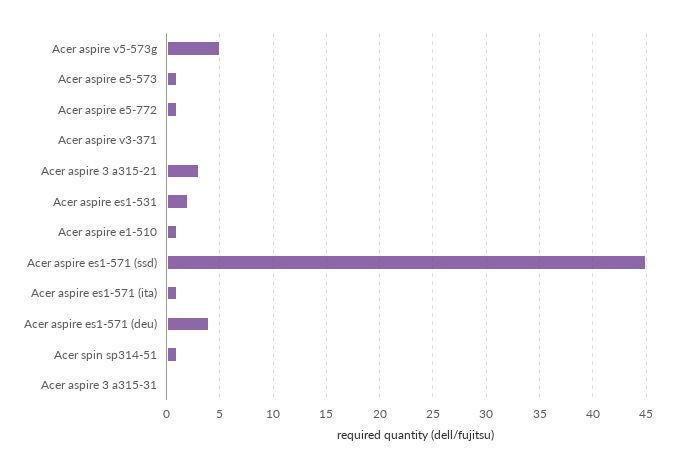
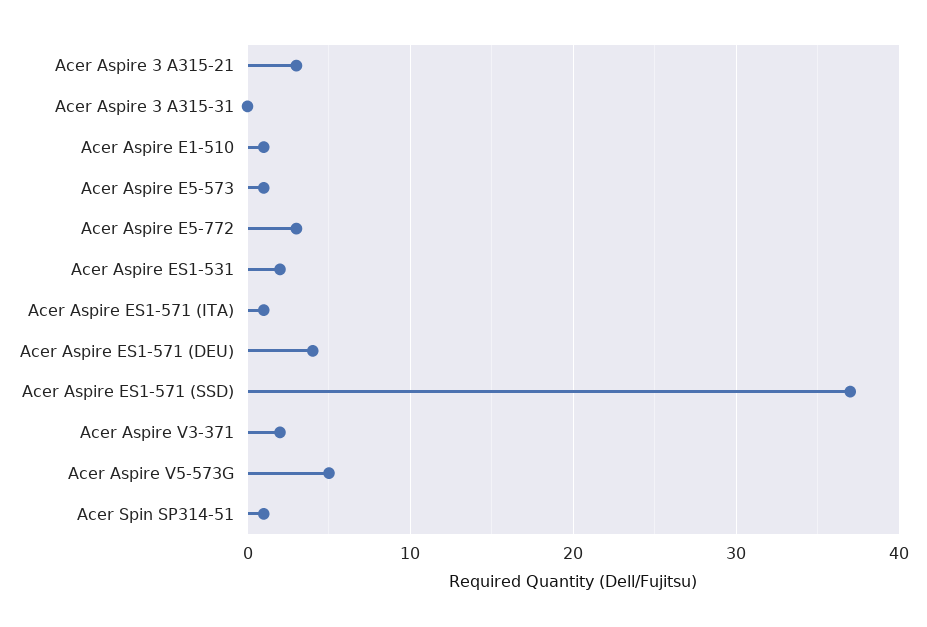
Acer aspire e5-772: 1 -> 3
Acer aspire v3-371: 0 -> 2
Acer aspire es1-571 (ssd): 45 -> 37

